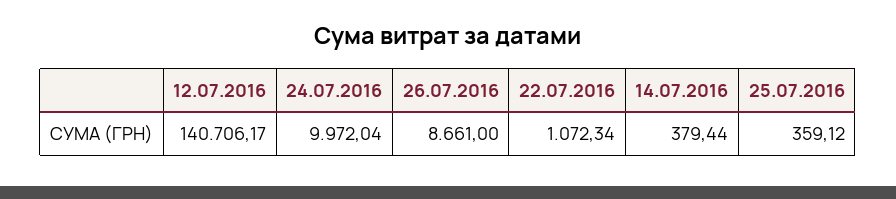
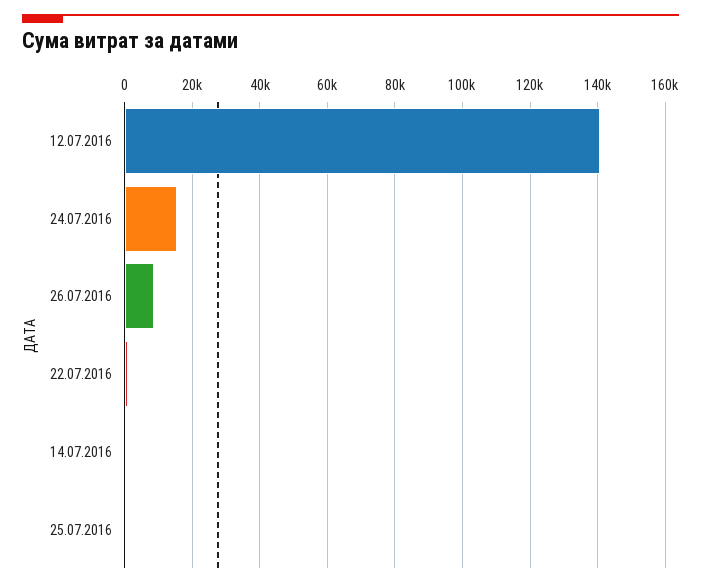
24.07.2016: 9972.04 -> 16000

